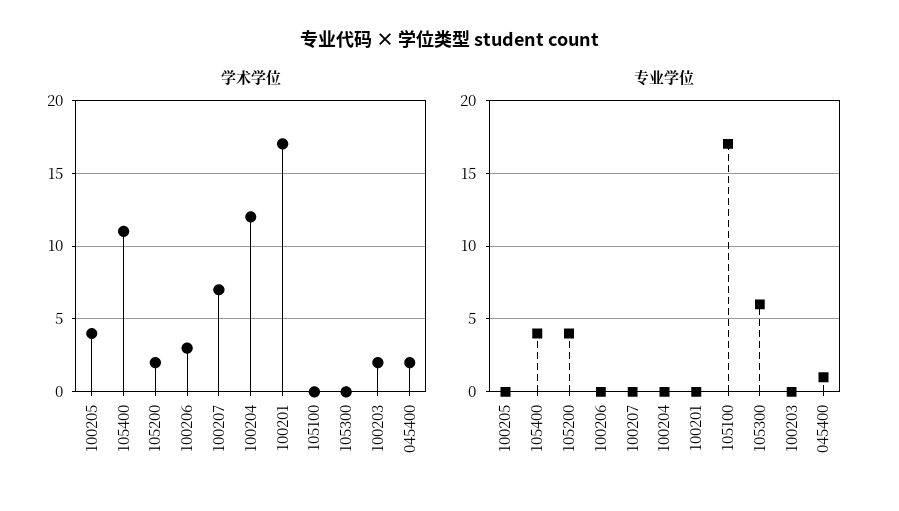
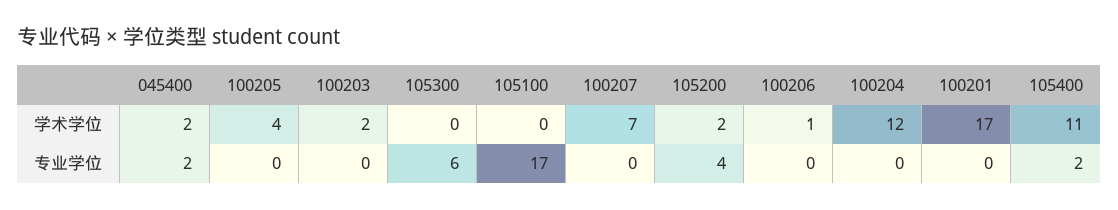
学术学位, 100206: 3 -> 1
专业学位, 105400: 4 -> 2
专业学位, 045400: 1 -> 2

